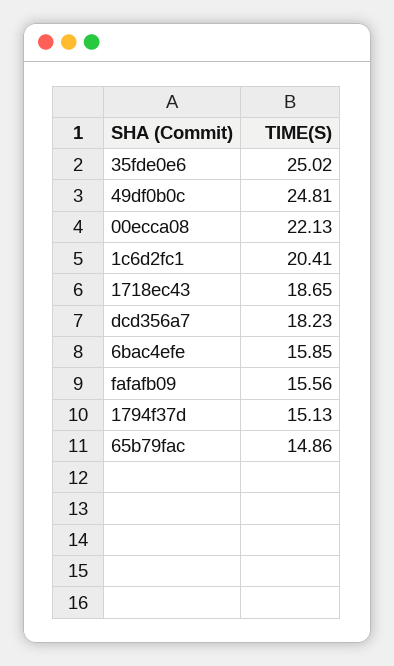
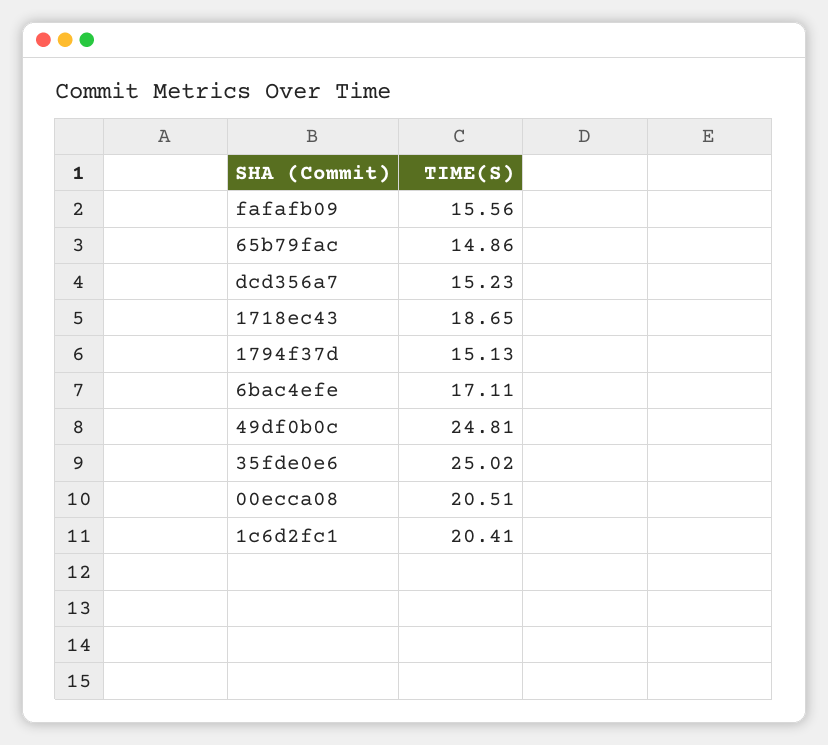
00ecca08: 22.13 -> 20.51
dcd356a7: 18.23 -> 15.23
6bac4efe: 15.85 -> 17.11

